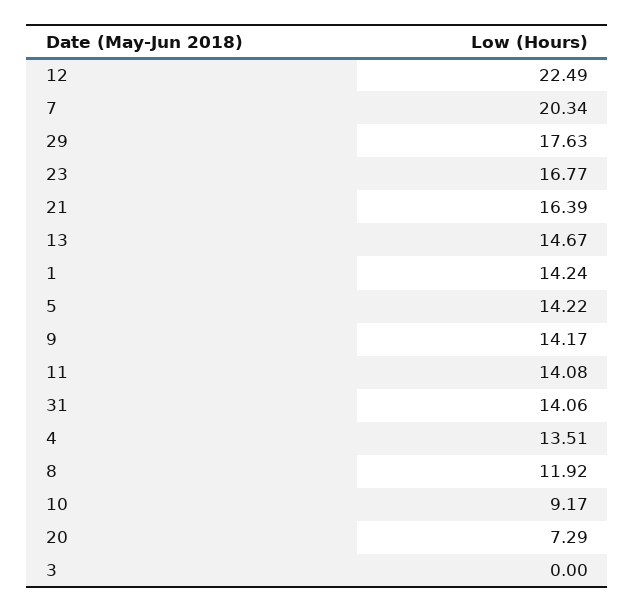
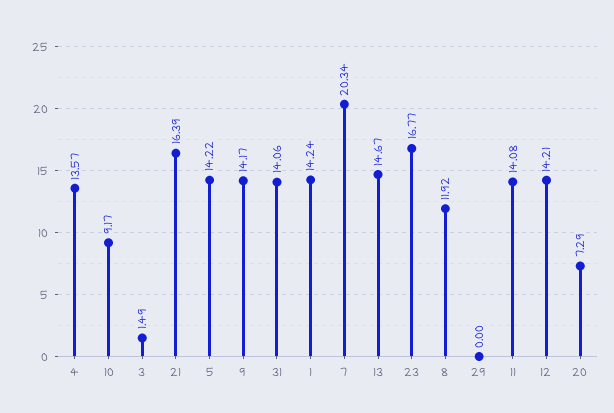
12: 22.49 -> 14.21
29: 17.63 -> 0
4: 13.51 -> 13.57
3: 0 -> 1.49

